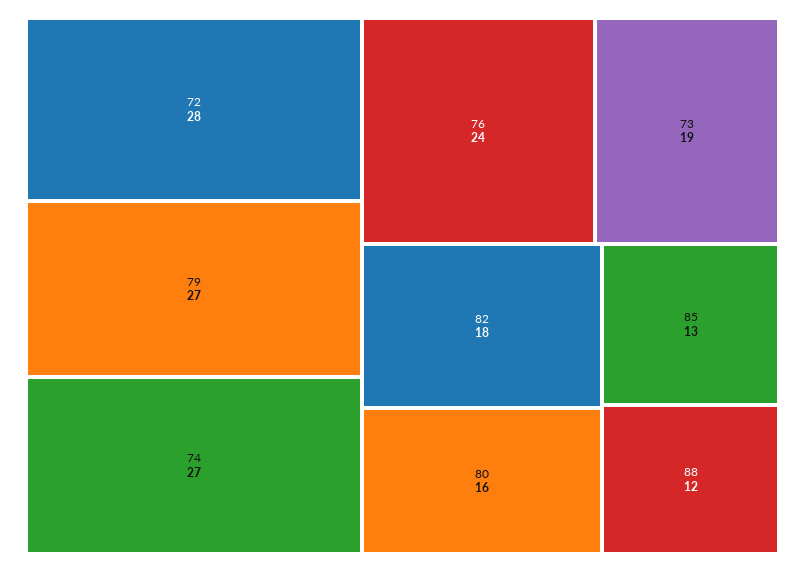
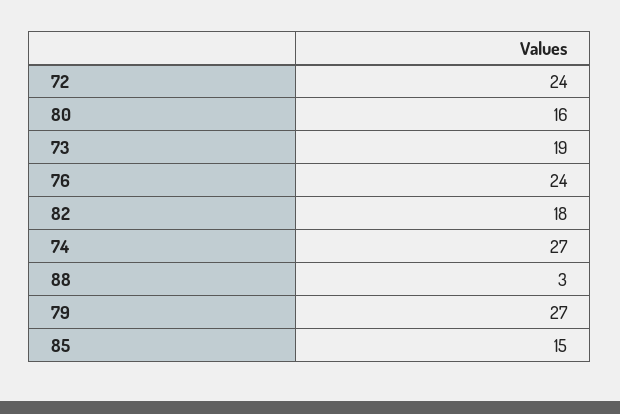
72: 28 -> 24
85: 13 -> 15
88: 12 -> 3

